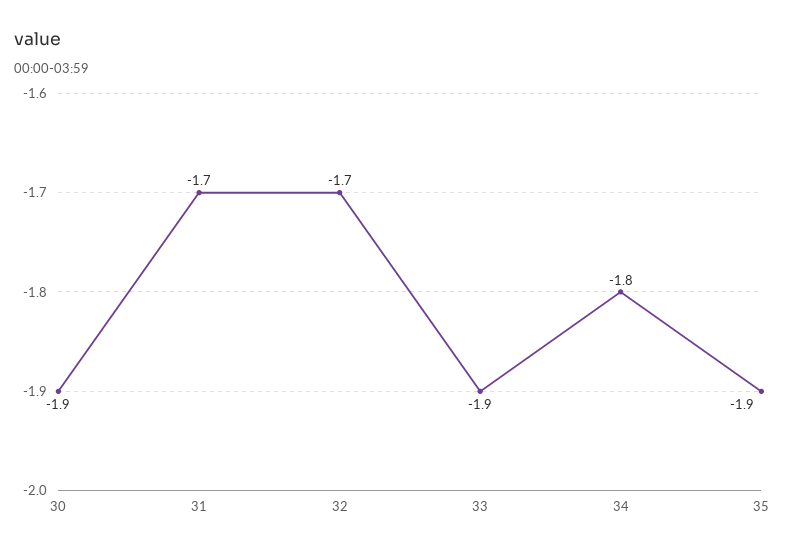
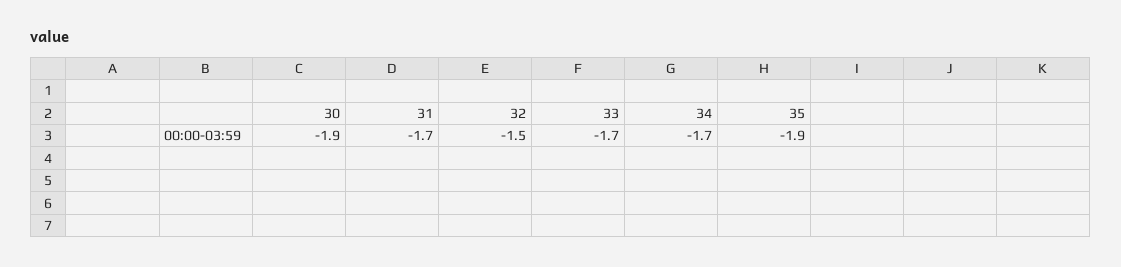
32: -1.7 -> -1.5
33: -1.9 -> -1.7
34: -1.8 -> -1.7

